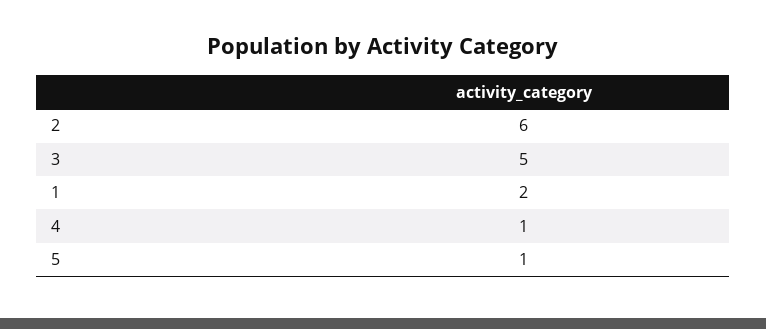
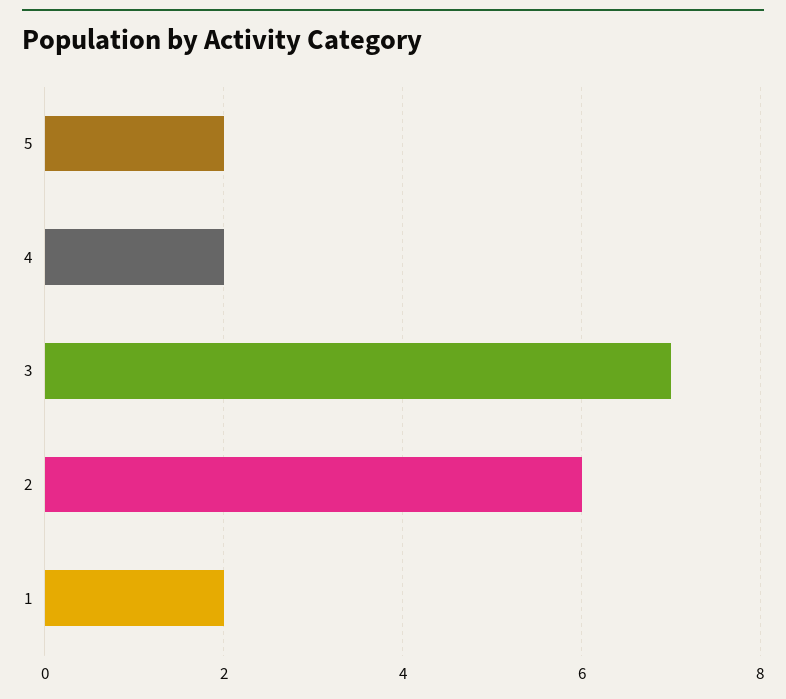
3: 5 -> 7
4: 1 -> 2
5: 1 -> 2

